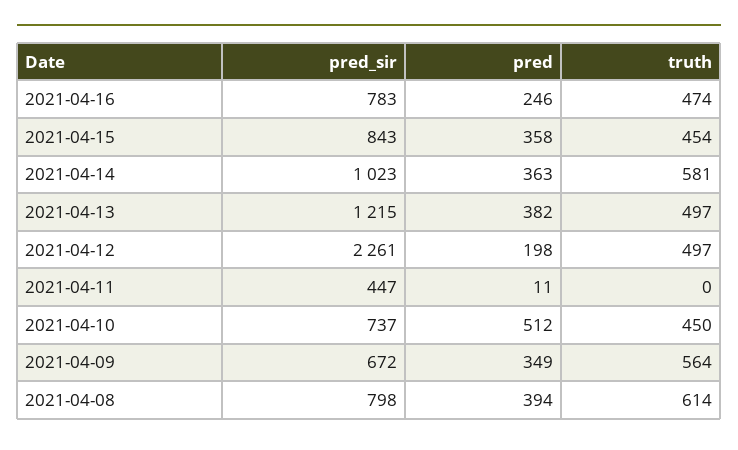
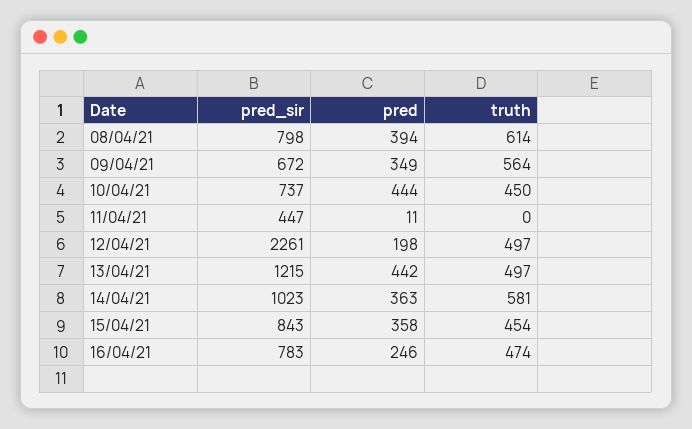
pred, 2021-04-13: 382 -> 442
pred, 2021-04-10: 512 -> 444

